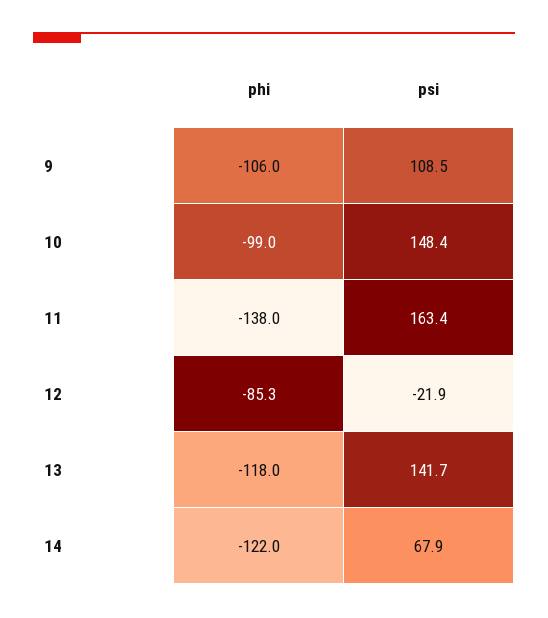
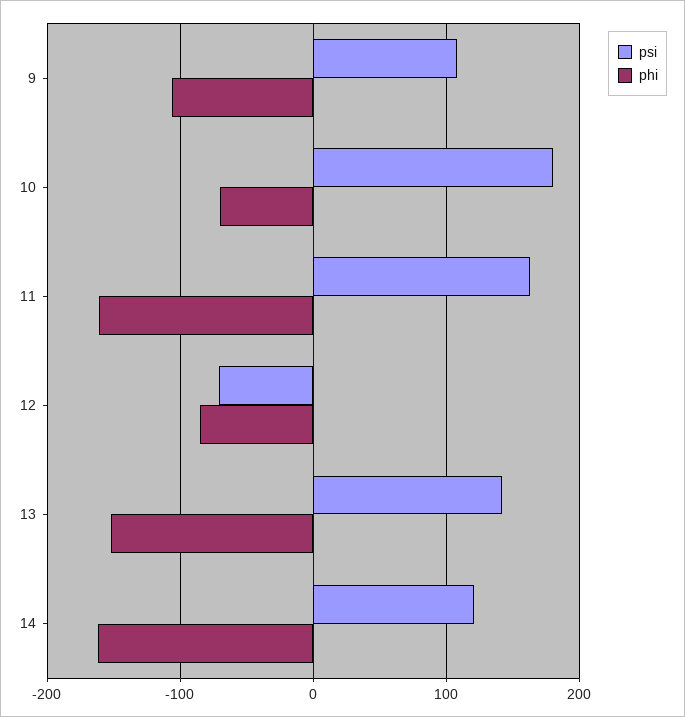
phi, 10: -99 -> -70
psi, 10: 148.4 -> 180
phi, 11: -138 -> -160
psi, 12: -21.9 -> -70
phi, 13: -118 -> -150
phi, 14: -122 -> -160
psi, 14: 67.9 -> 120

